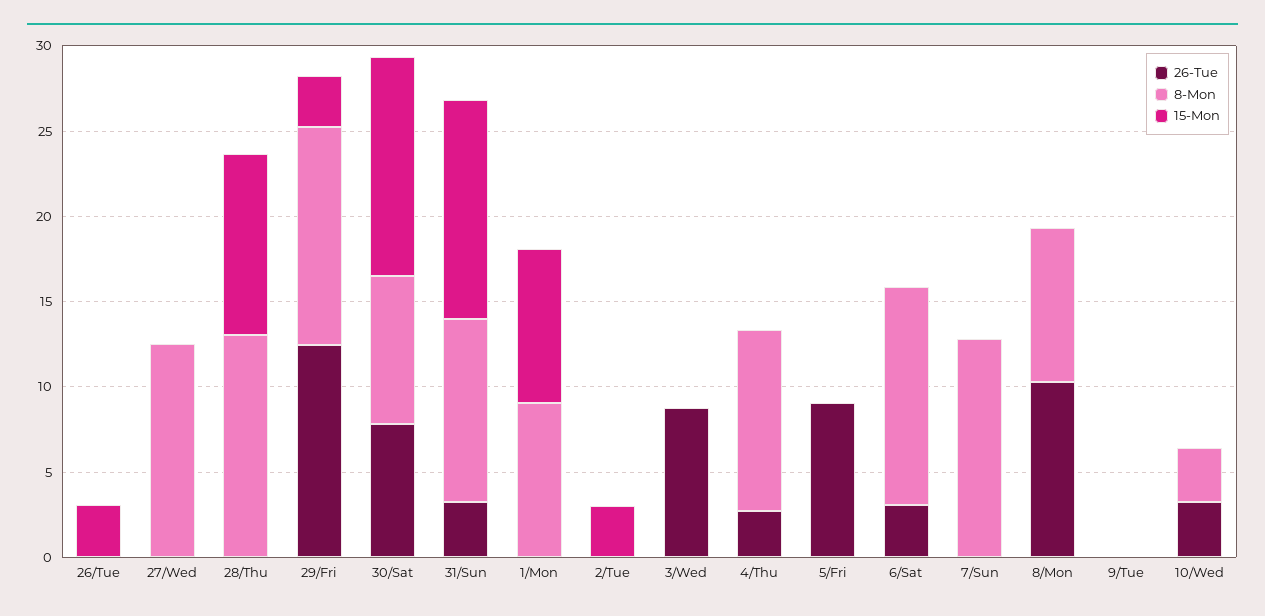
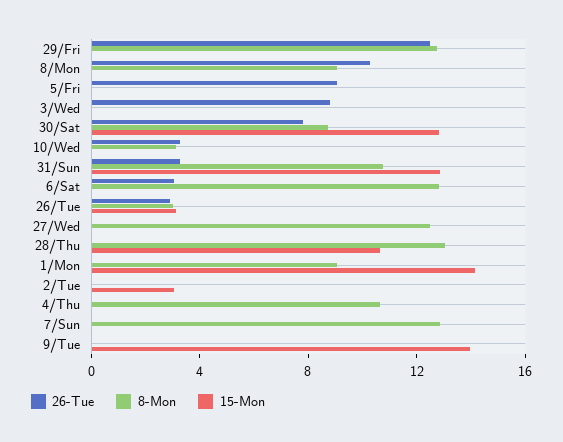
26-Tue, 26/Tue: 0 -> 3
8-Mon, 26/Tue: 0 -> 3
15-Mon, 29/Fri: 3 -> 0
15-Mon, 1/Mon: 9 -> 14
26-Tue, 4/Thu: 3 -> 0
15-Mon, 9/Tue: 0 -> 14

